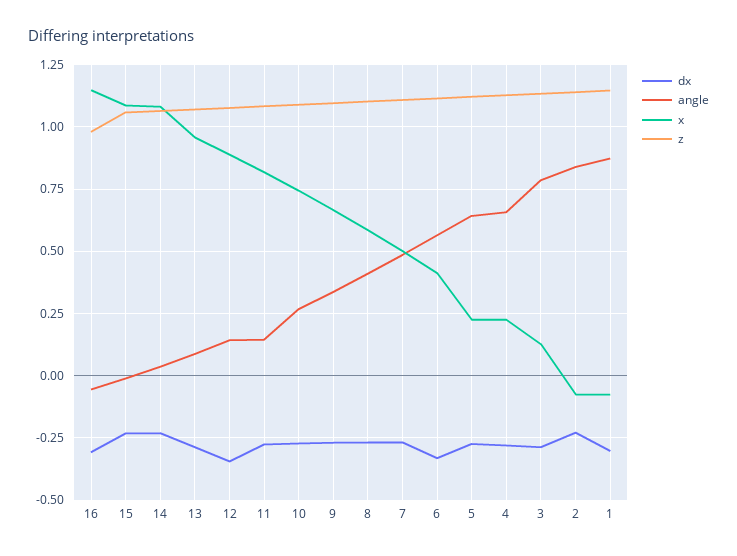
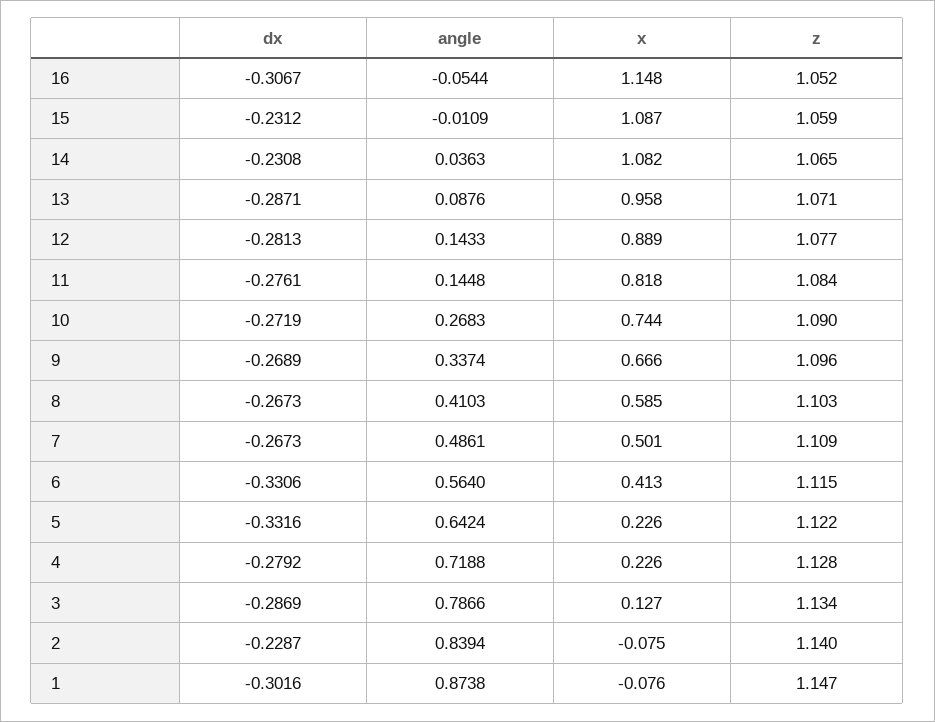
z, 16: 0.975 -> 1.052
dx, 12: -0.35 -> -0.2813
dx, 5: -0.275 -> -0.3316
angle, 4: 0.65 -> 0.7188

